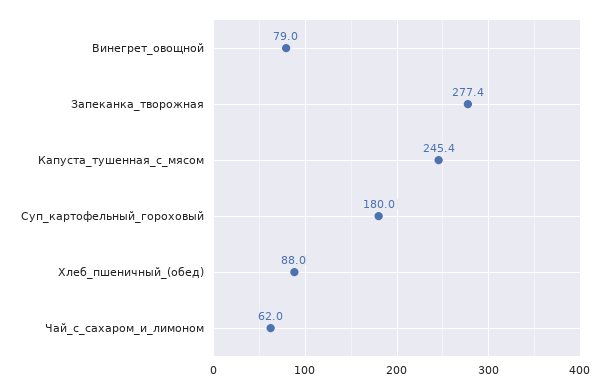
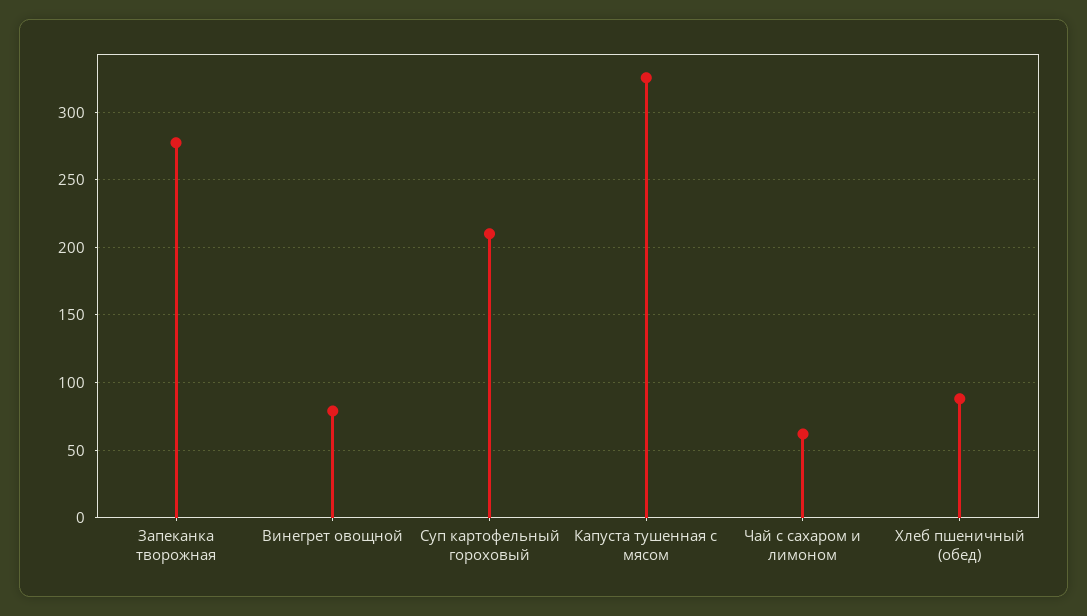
Капуста_тушенная_с_мясом: 245.4 -> 325
Суп_картофельный_гороховый: 180 -> 210

